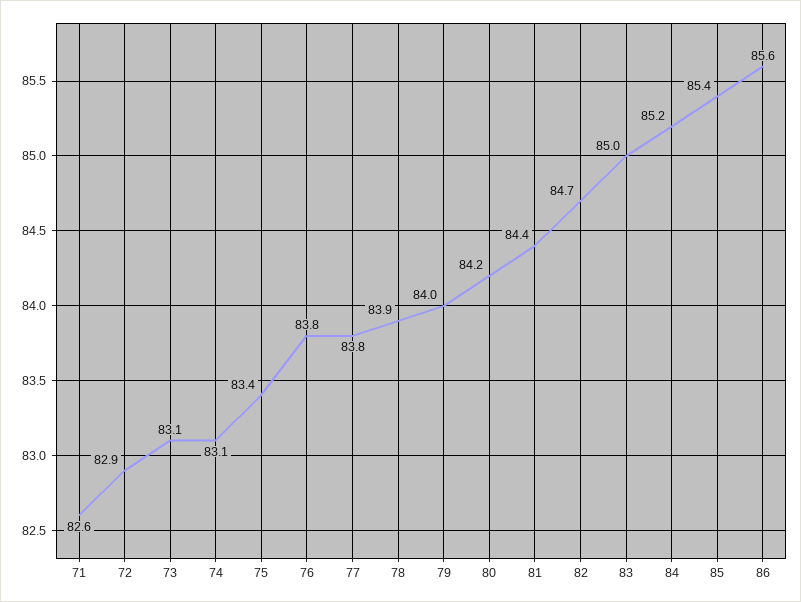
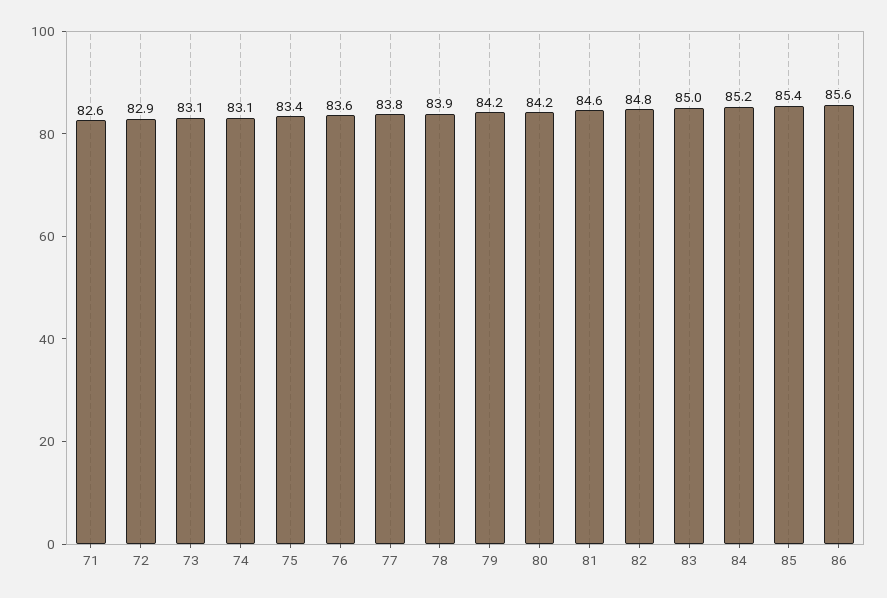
76: 83.8 -> 83.6
79: 84 -> 84.2
81: 84.4 -> 84.6
82: 84.7 -> 84.8

